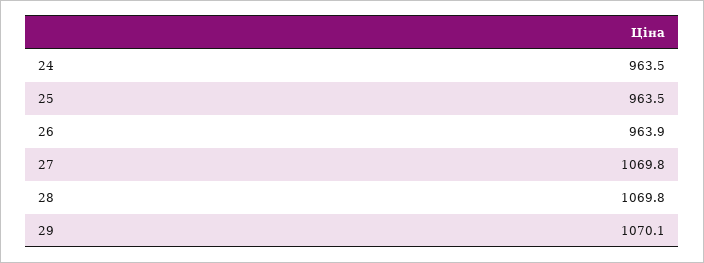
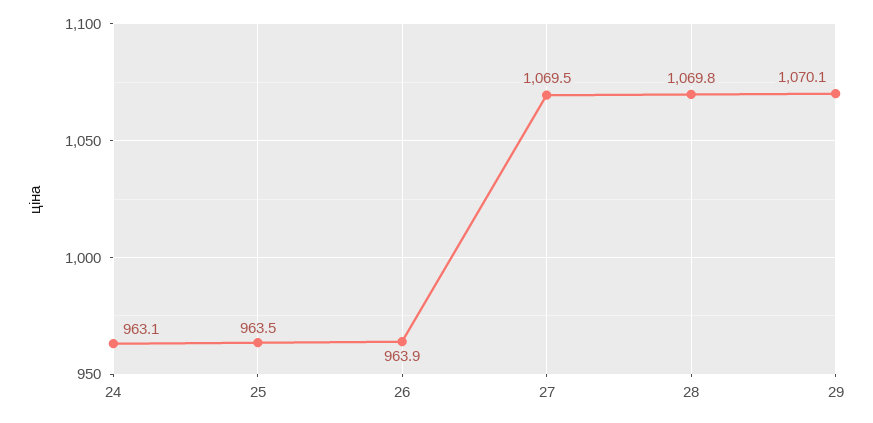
24: 963.5 -> 963.1
27: 1069.8 -> 1069.5

